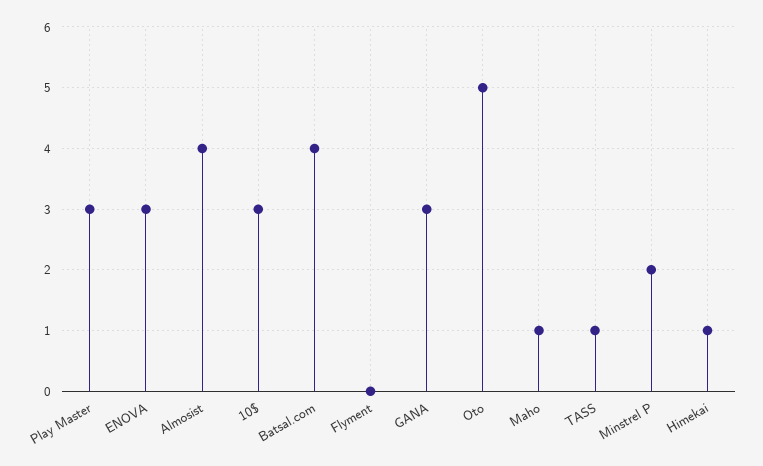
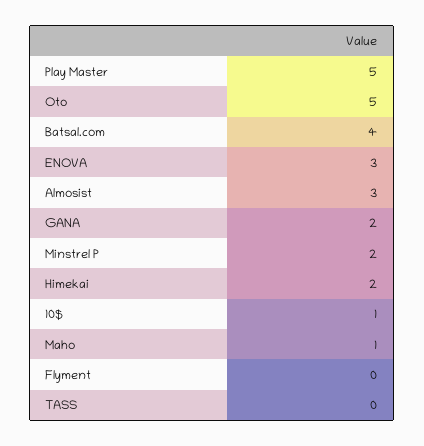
Play Master: 3 -> 5
Almosist: 4 -> 3
10$: 3 -> 1
GANA: 3 -> 2
TASS: 1 -> 0
Himekai: 1 -> 2

